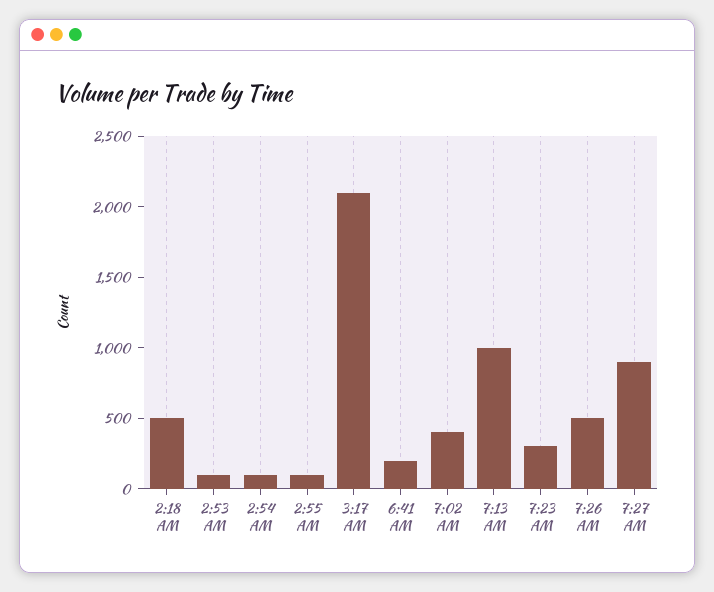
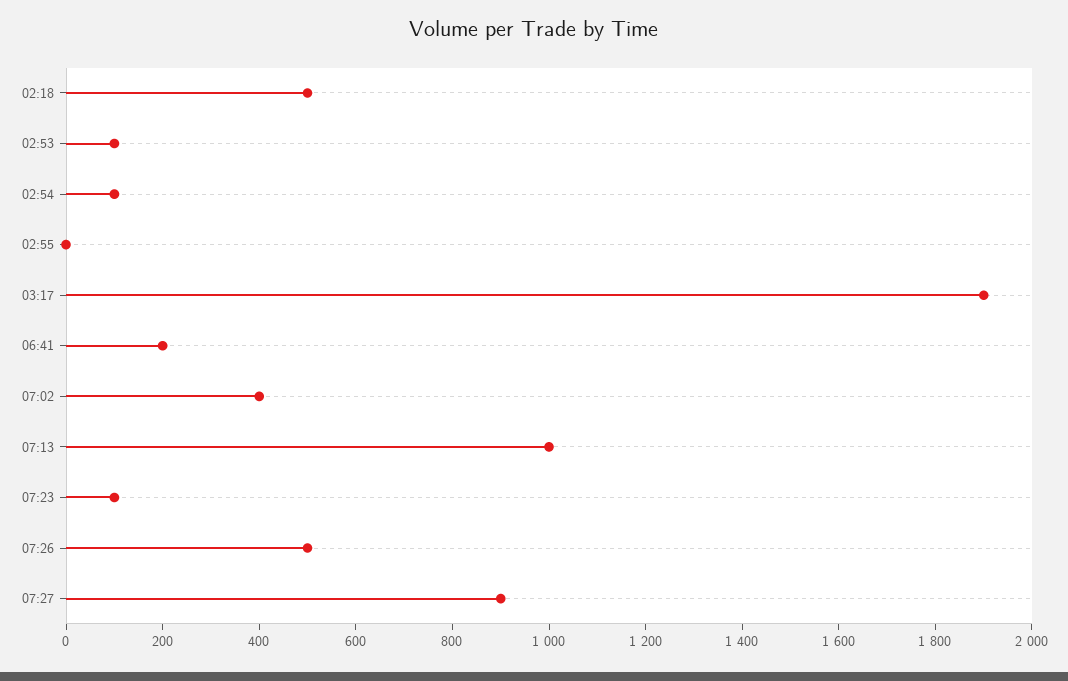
2:55 AM: 100 -> 0
3:17 AM: 2100 -> 1900
7:23 AM: 300 -> 100

